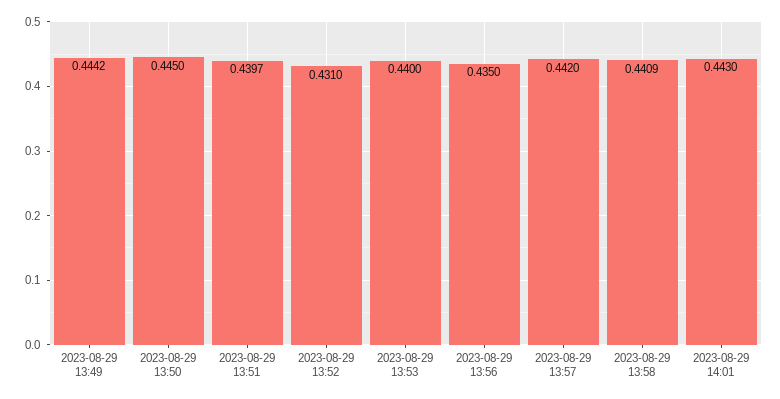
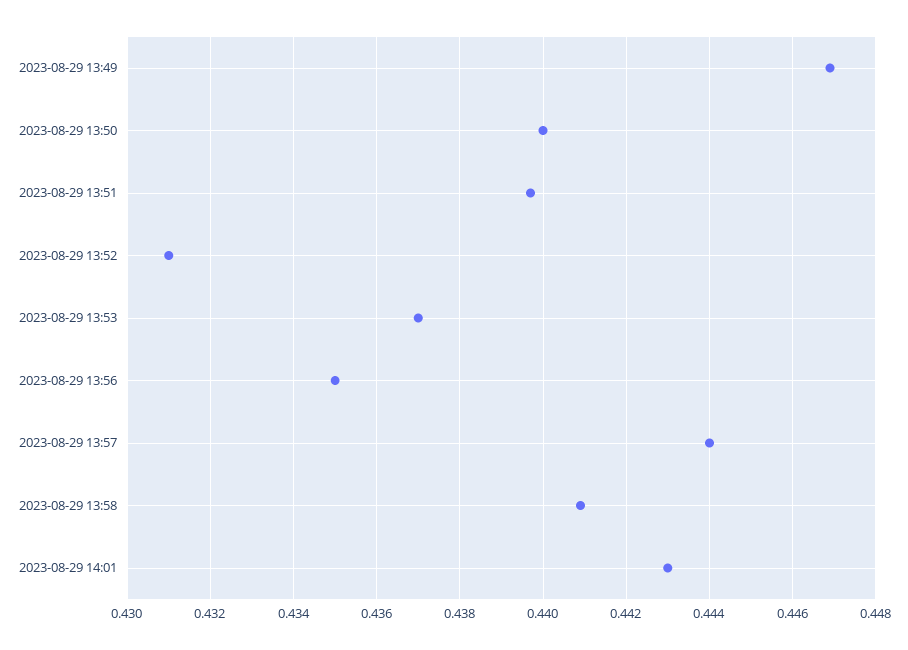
2023-08-29 13:49: 0.4442 -> 0.447
2023-08-29 13:50: 0.445 -> 0.44
2023-08-29 13:53: 0.44 -> 0.437
2023-08-29 13:57: 0.442 -> 0.444

